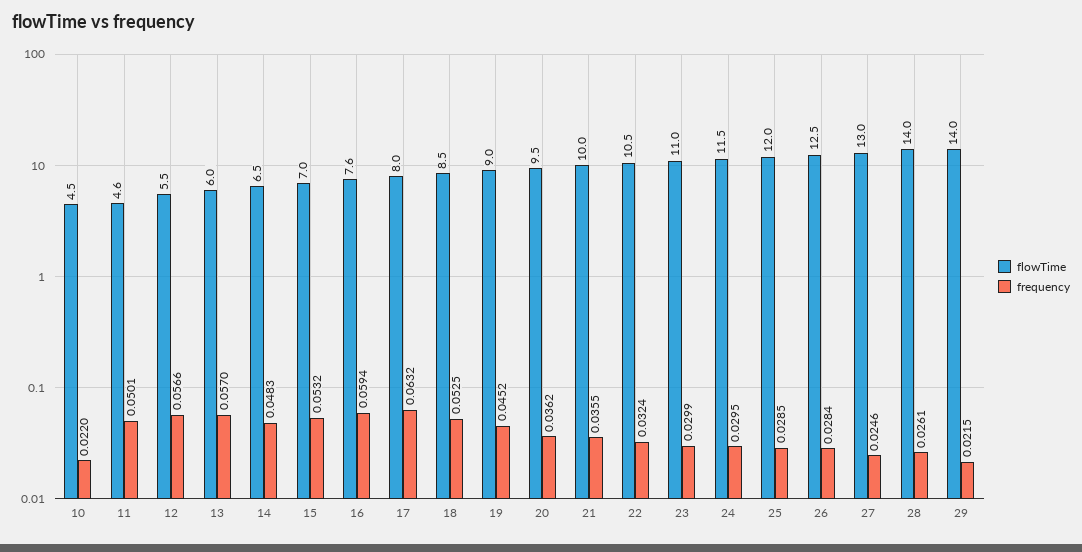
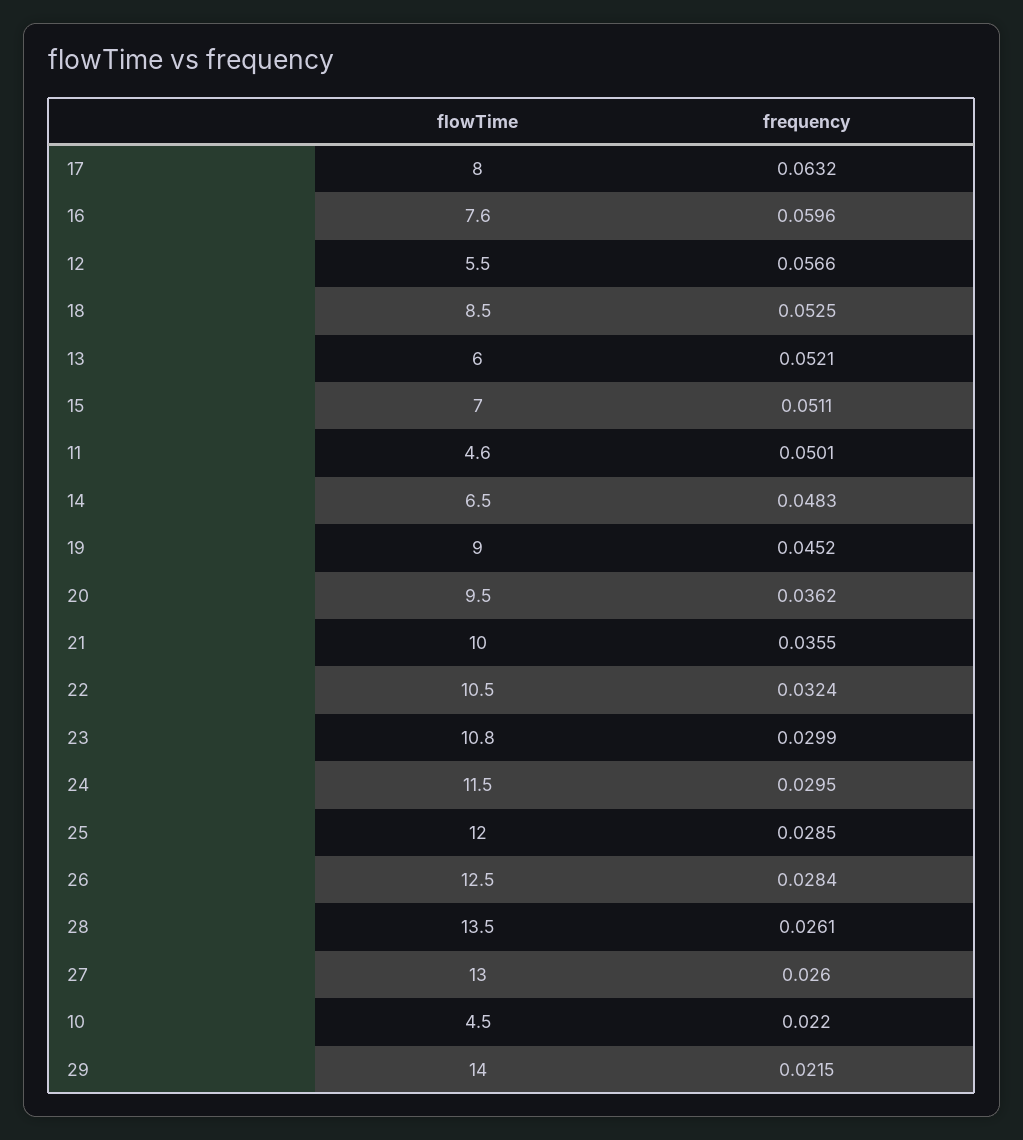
frequency, 13: 0.057 -> 0.0521
frequency, 15: 0.0532 -> 0.0511
frequency, 16: 0.0594 -> 0.0596
flowTime, 23: 11 -> 10.8
frequency, 27: 0.0246 -> 0.026
flowTime, 28: 14 -> 13.5

